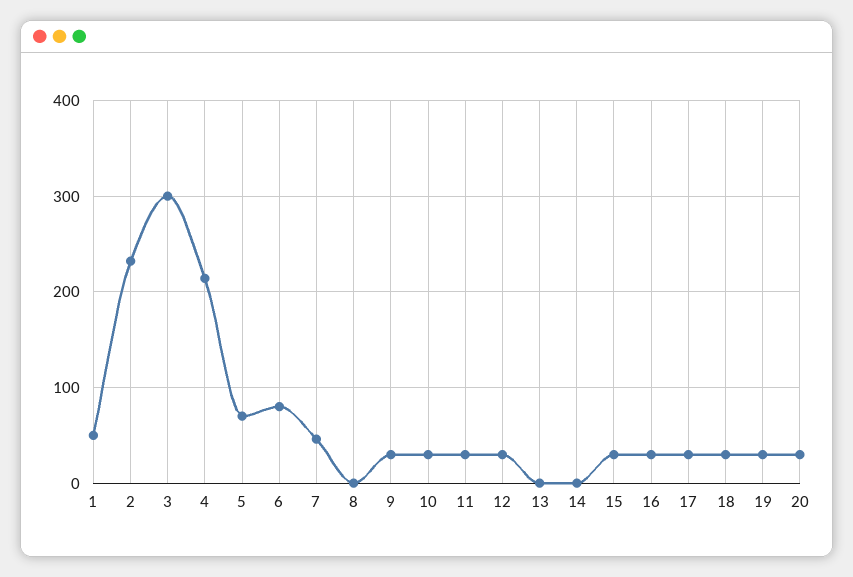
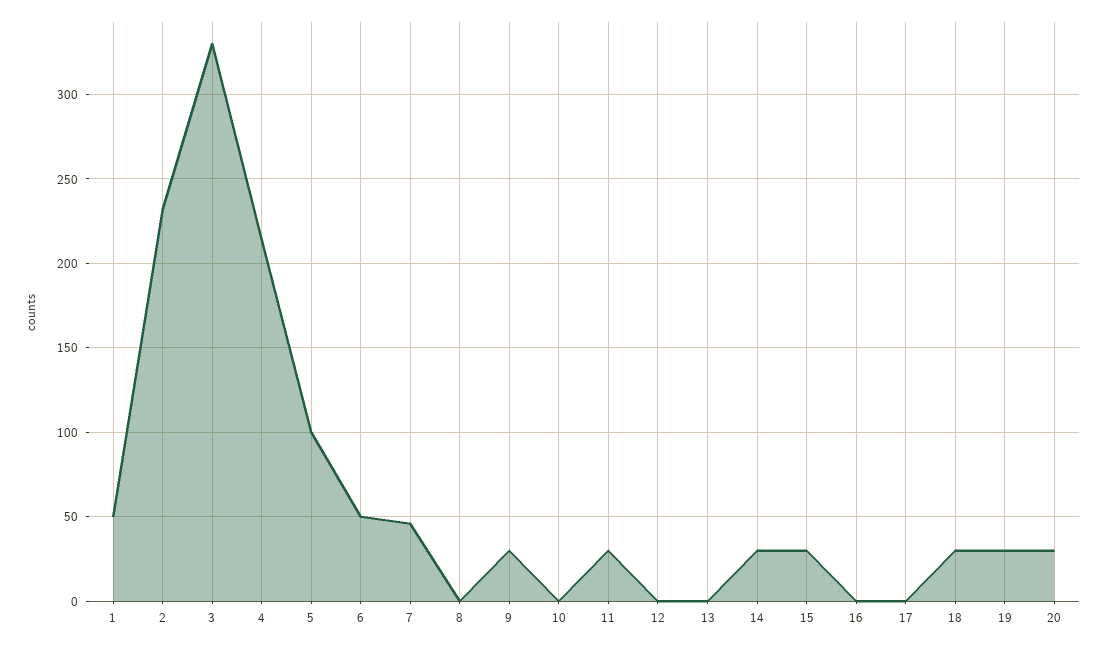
3: 300 -> 330
5: 70 -> 100
6: 80 -> 50
10: 30 -> 0
12: 30 -> 0
14: 0 -> 30
16: 30 -> 0
17: 30 -> 0

